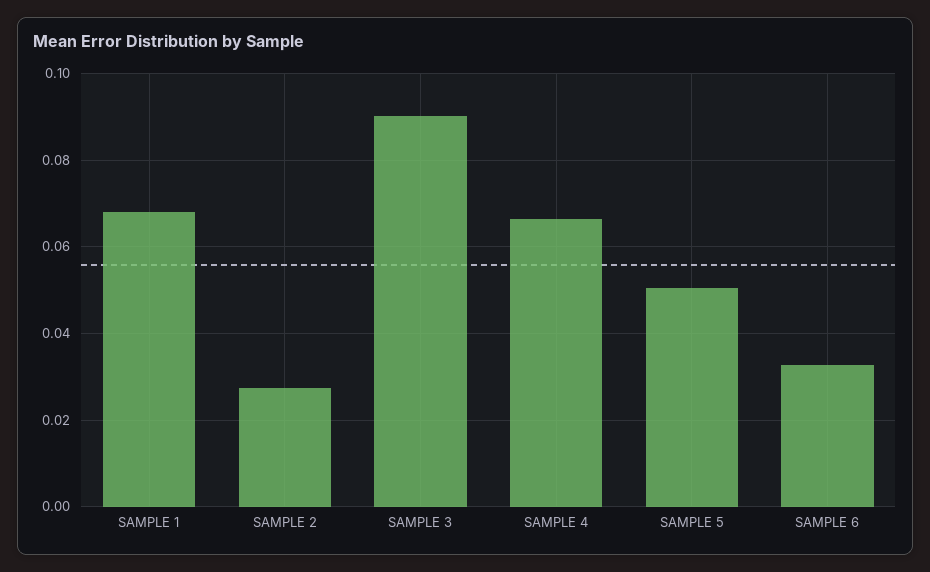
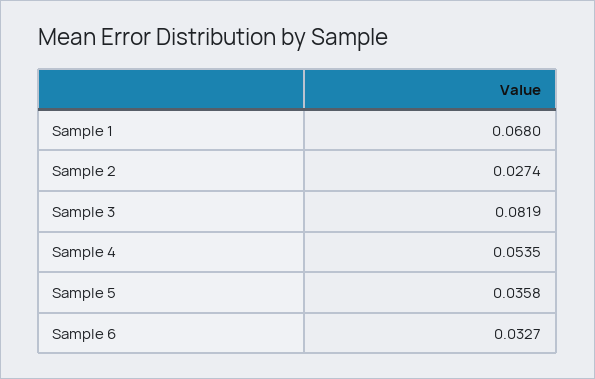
SAMPLE 3: 0.09 -> 0.0819
SAMPLE 4: 0.066 -> 0.0535
SAMPLE 5: 0.05 -> 0.0358

